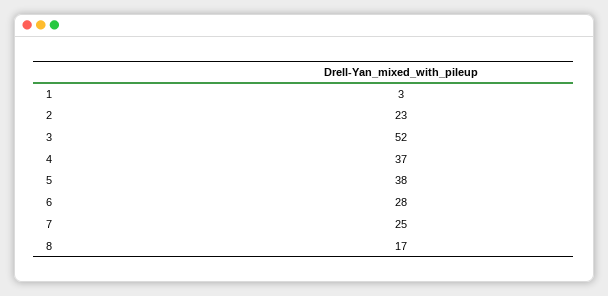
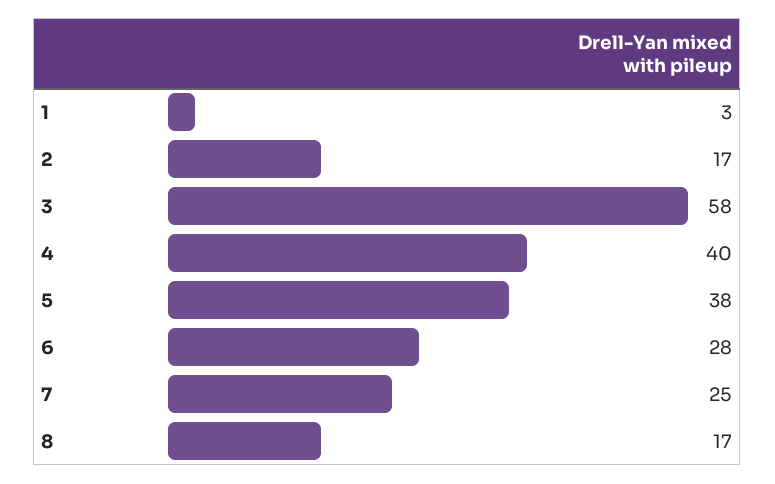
2: 23 -> 17
3: 52 -> 58
4: 37 -> 40

